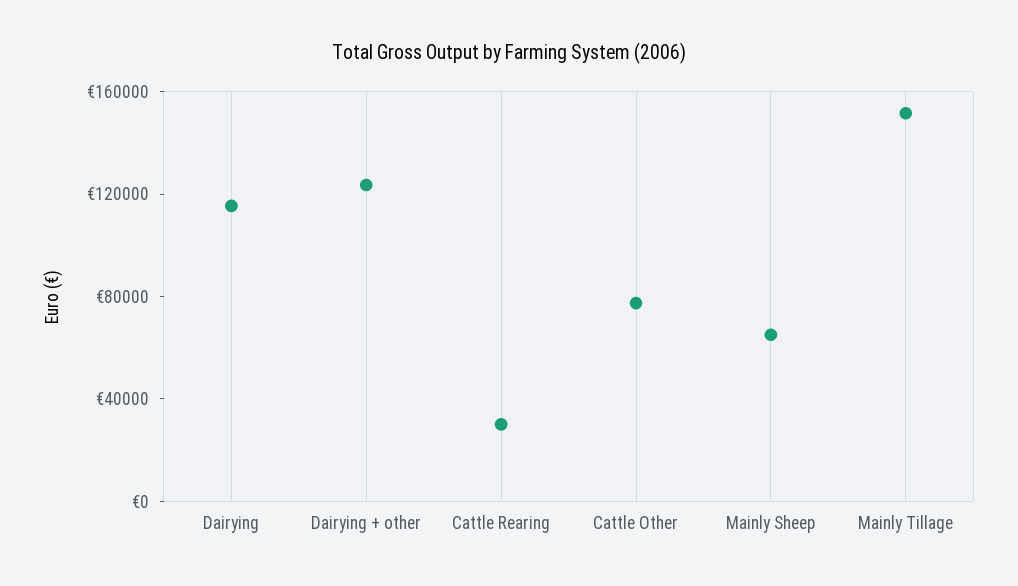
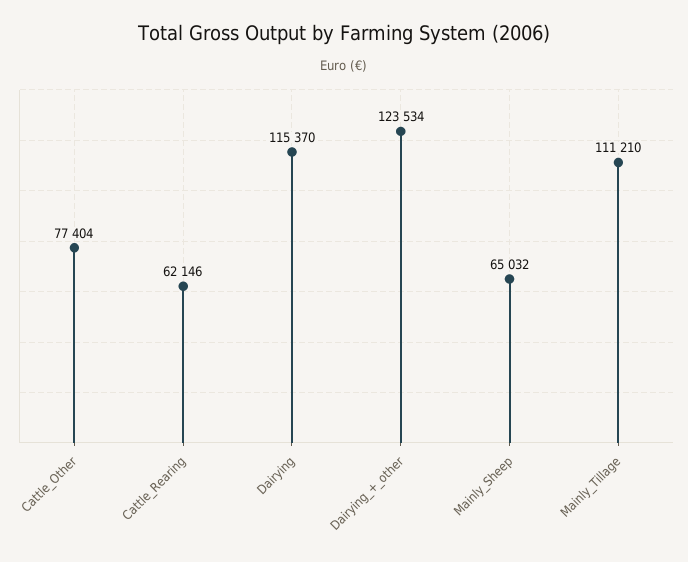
Cattle Rearing: 30000 -> 62146
Mainly Tillage: 150000 -> 111210

